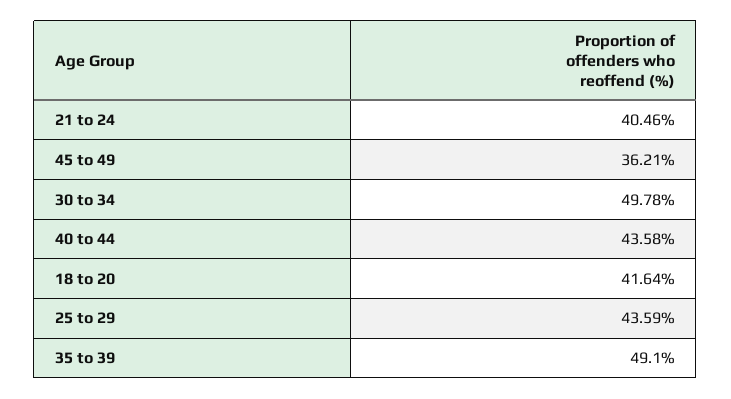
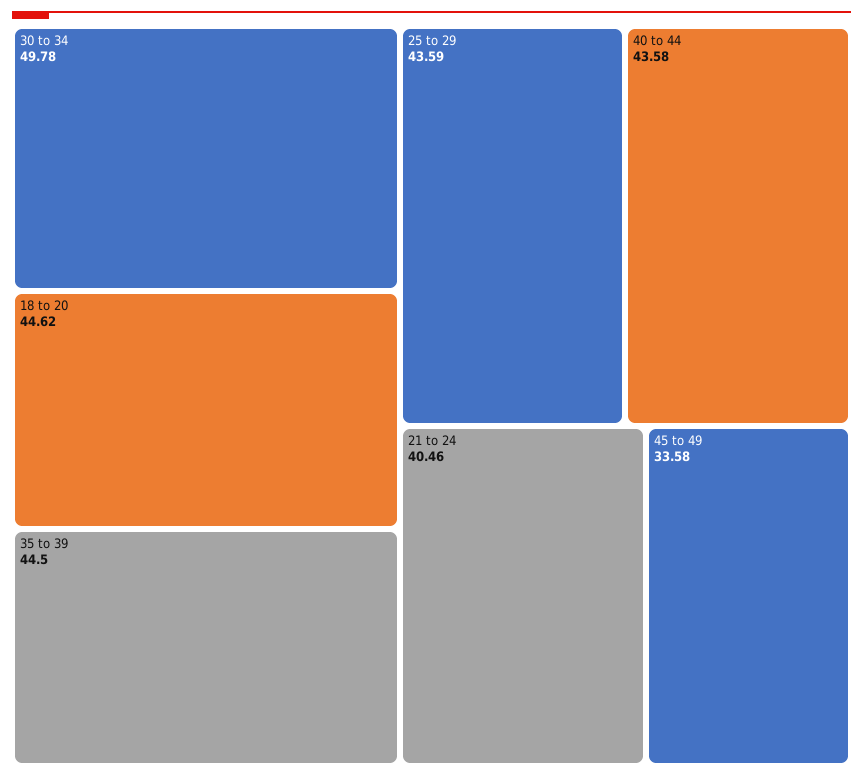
45 to 49: 36.21 -> 33.58
18 to 20: 41.64 -> 44.62
35 to 39: 49.1 -> 44.5

